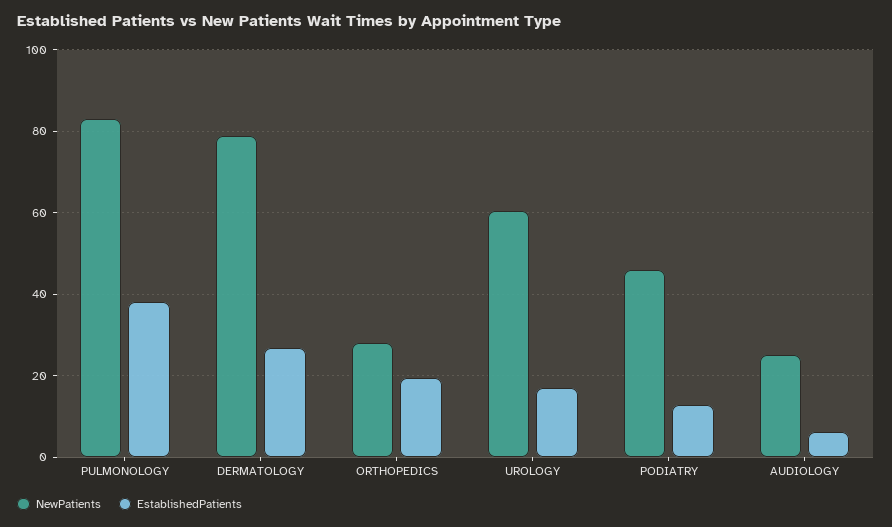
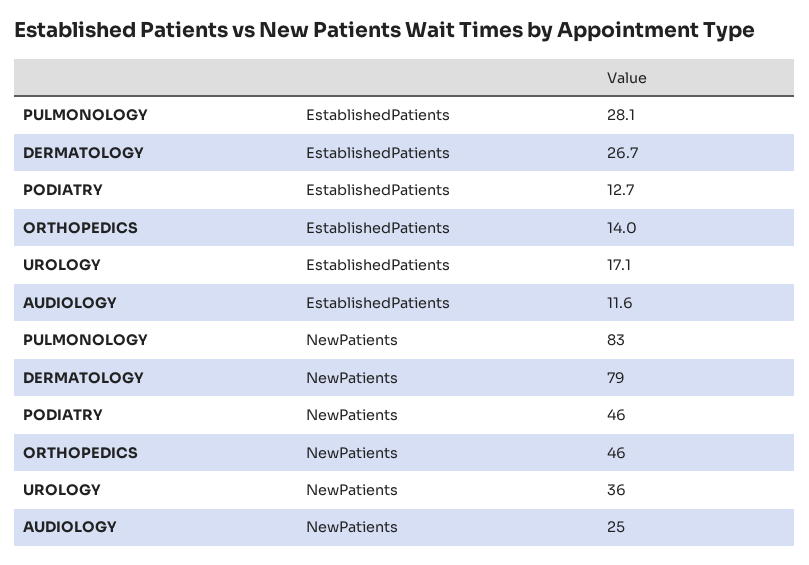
EstablishedPatients, PULMONOLOGY: 38 -> 28.1
NewPatients, ORTHOPEDICS: 28 -> 46
EstablishedPatients, ORTHOPEDICS: 20 -> 14
NewPatients, UROLOGY: 60 -> 36
EstablishedPatients, AUDIOLOGY: 6 -> 11.6

